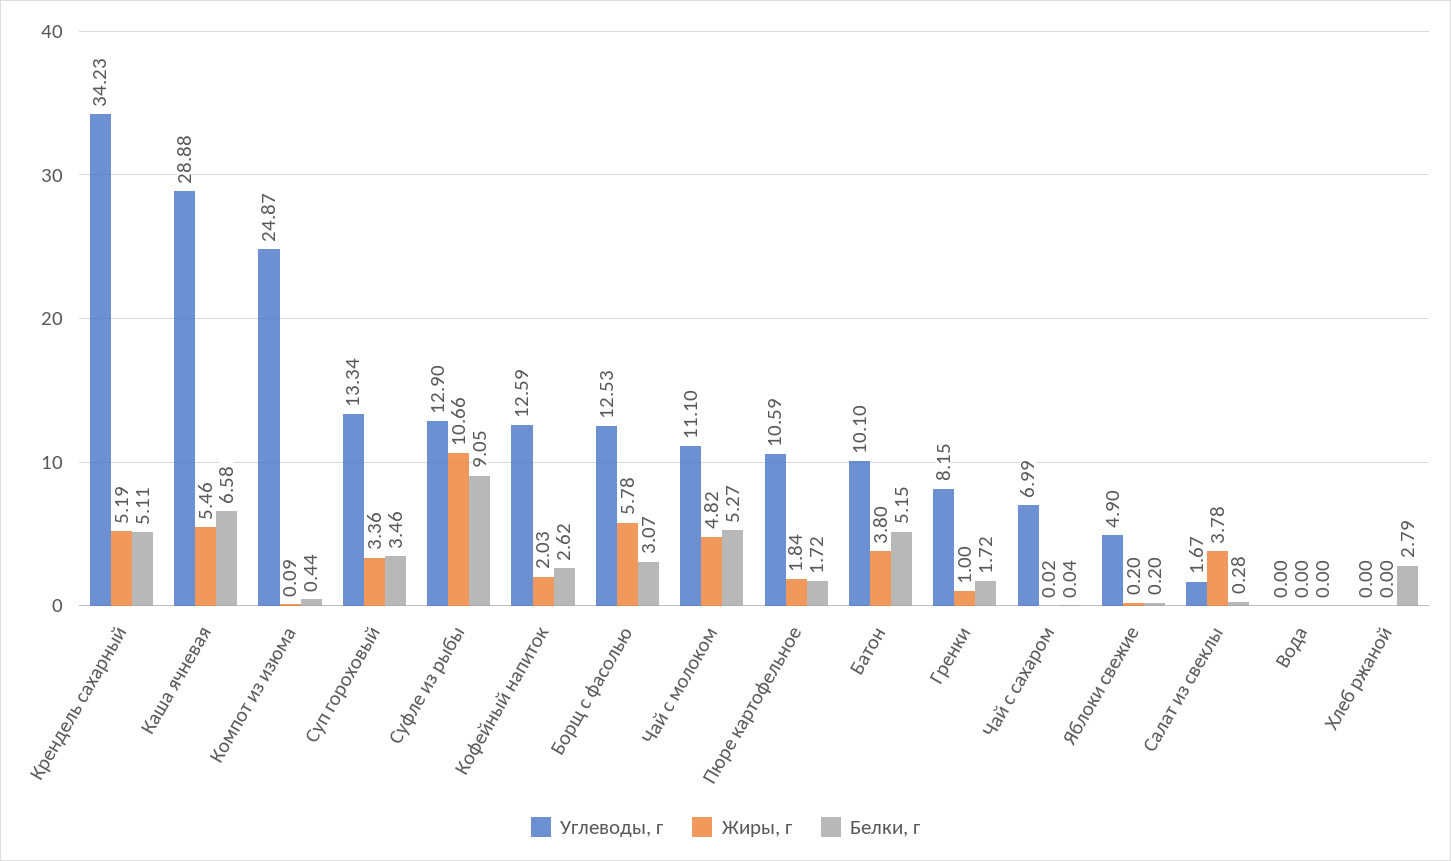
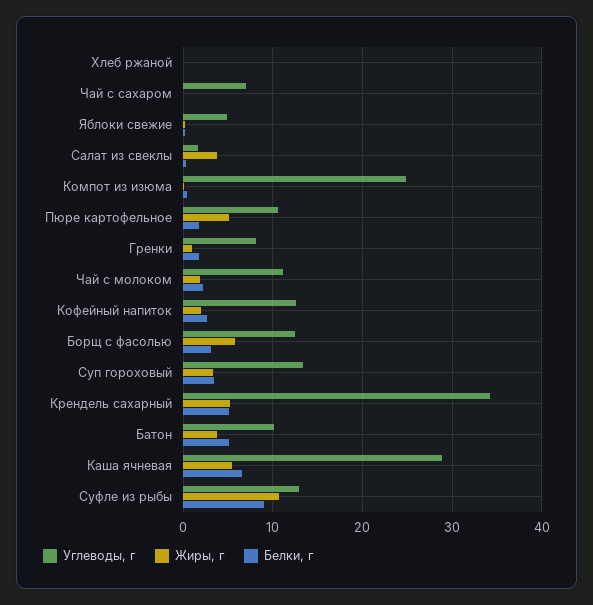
Жиры, г, Чай с молоком: 4.82 -> 2
Белки, г, Чай с молоком: 5.27 -> 2
Жиры, г, Пюре картофельное: 1.84 -> 5
Углеводы, г, Вода: 0 -> none
Жиры, г, Вода: 0 -> none
Белки, г, Вода: 0 -> none
Белки, г, Хлеб ржаной: 2.79 -> 0

